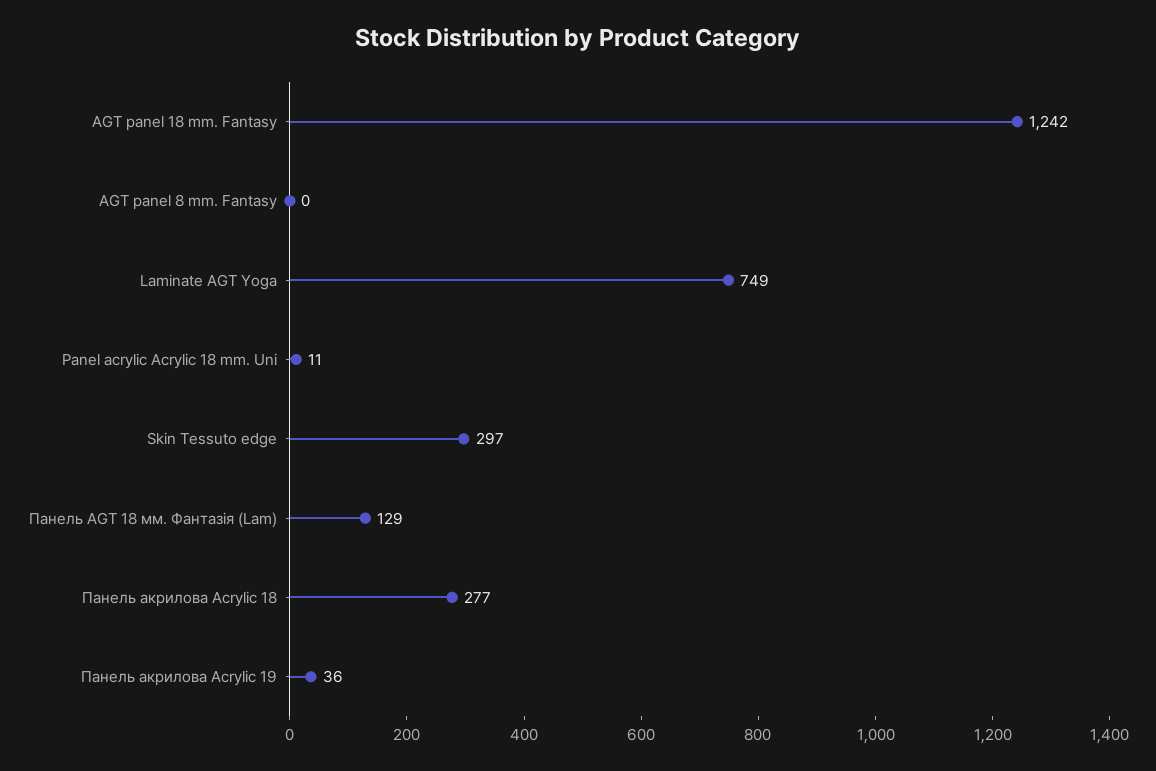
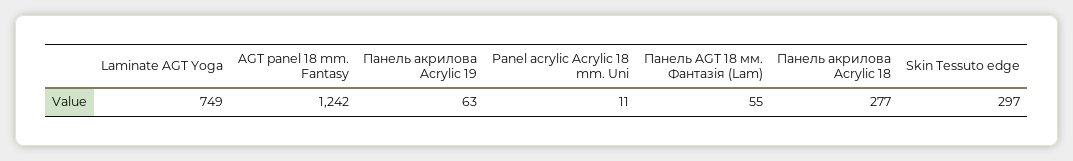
AGT panel 8 mm. Fantasy: 0 -> none
Панель AGT 18 мм. Фантазія (Lam): 129 -> 55
Панель акрилова Acrylic 19: 36 -> 63

